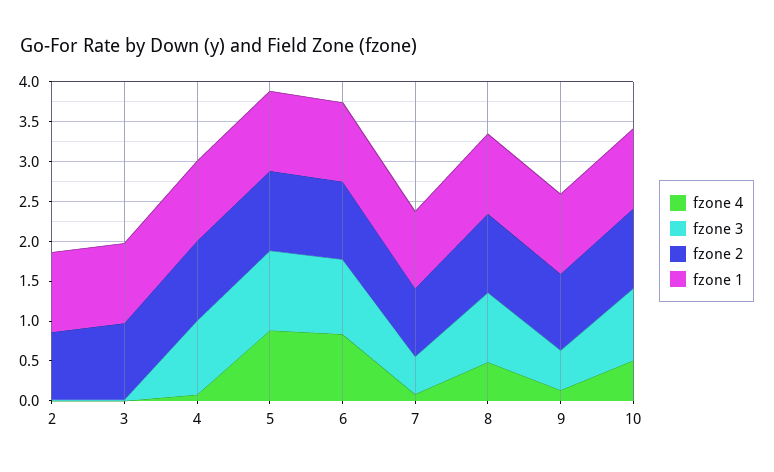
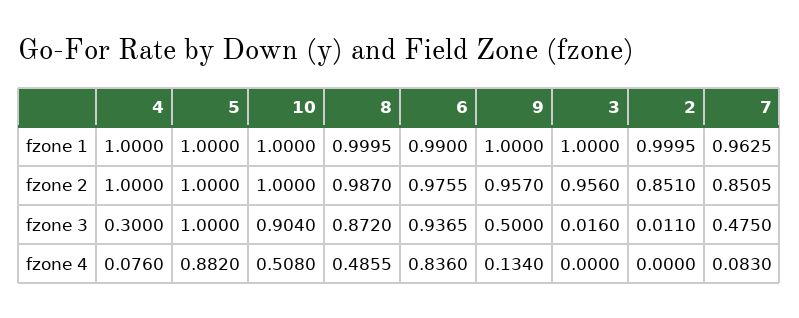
fzone 3, 4: 1 -> 0.3

